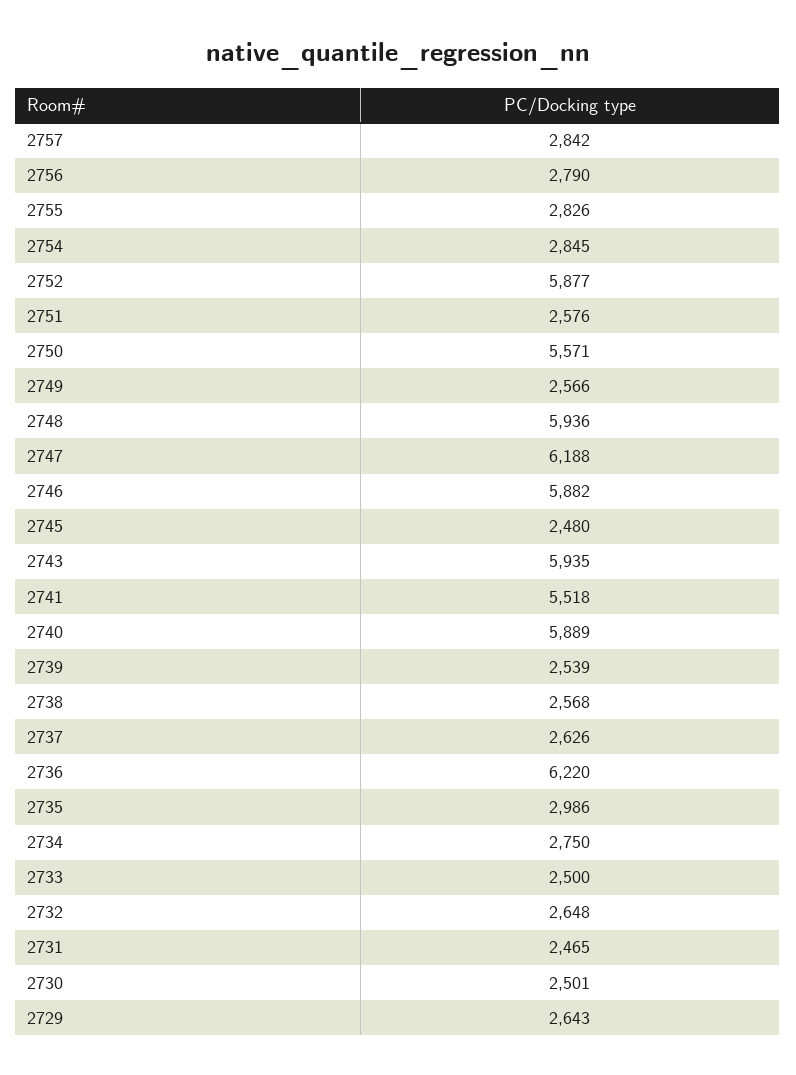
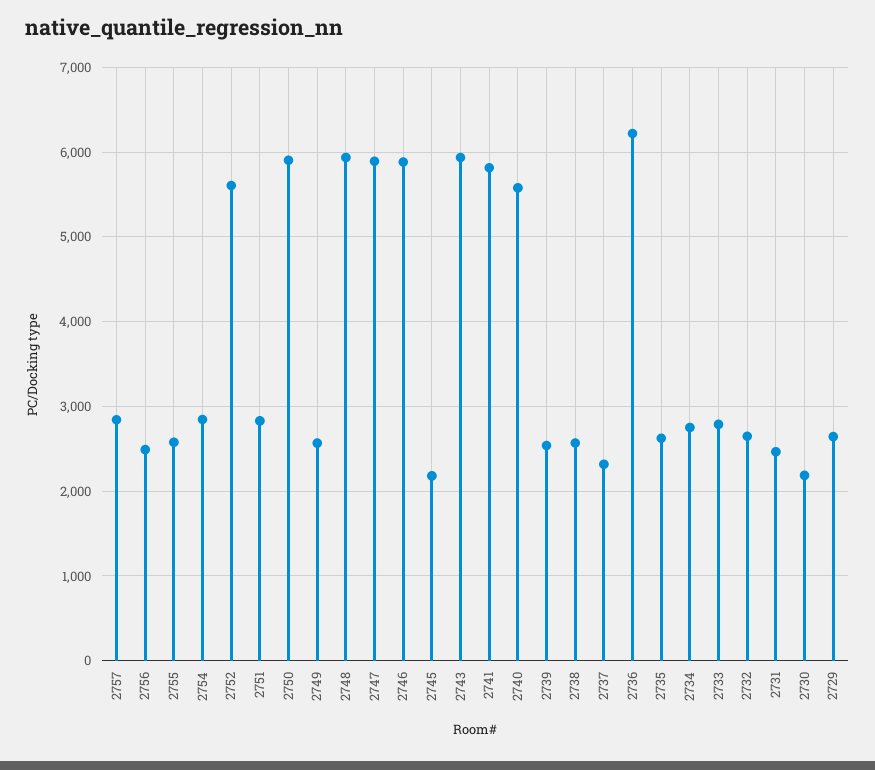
2756: 2790 -> 2500
2755: 2826 -> 2600
2752: 5877 -> 5600
2751: 2576 -> 2800
2750: 5571 -> 5900
2747: 6188 -> 5900
2745: 2480 -> 2200
2741: 5518 -> 5800
2740: 5889 -> 5600
2737: 2626 -> 2300
2735: 2986 -> 2600
2733: 2500 -> 2800
2730: 2501 -> 2200

